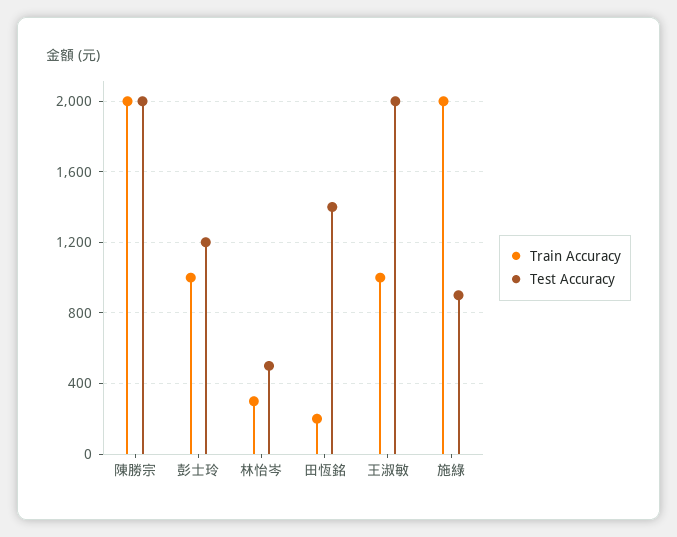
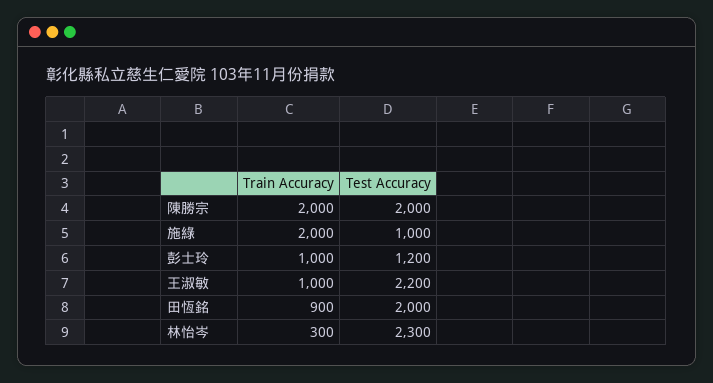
Test Accuracy, 林怡岑: 500 -> 2300
Train Accuracy, 田恆銘: 200 -> 900
Test Accuracy, 田恆銘: 1400 -> 2000
Test Accuracy, 王淑敏: 2000 -> 2200
Test Accuracy, 施綠: 900 -> 1000

